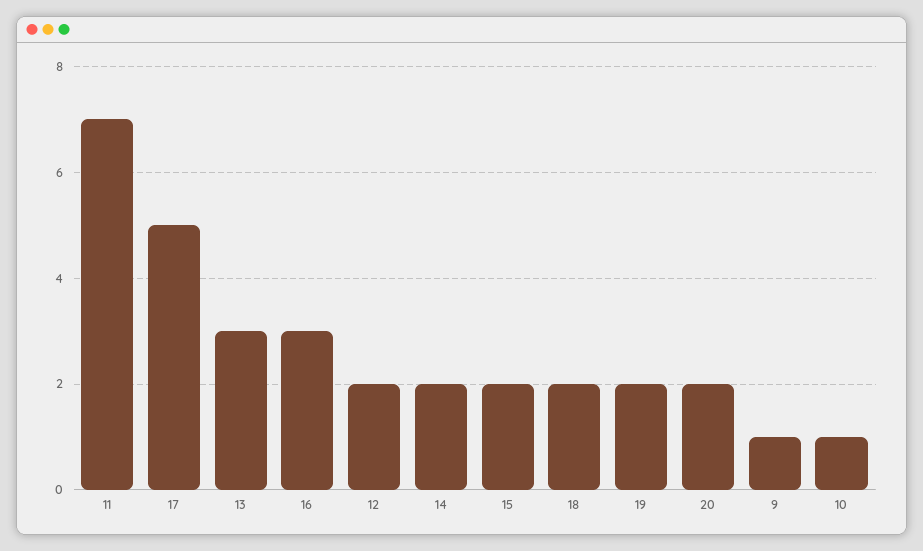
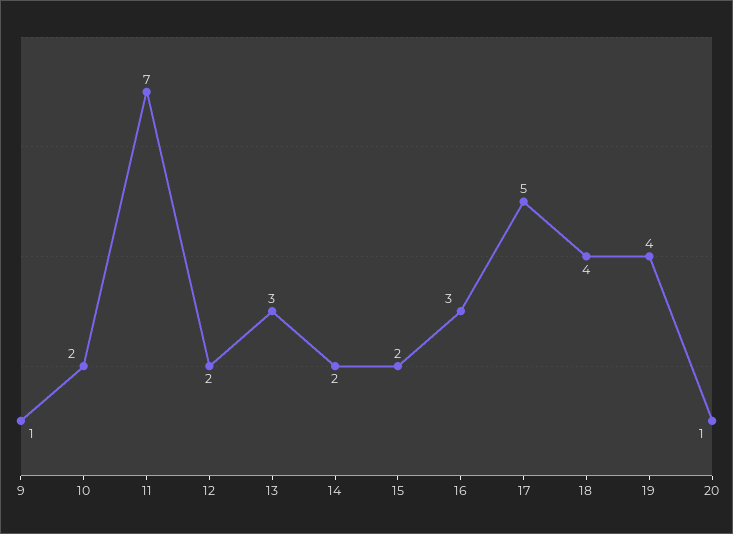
18: 2 -> 4
19: 2 -> 4
20: 2 -> 1
10: 1 -> 2

